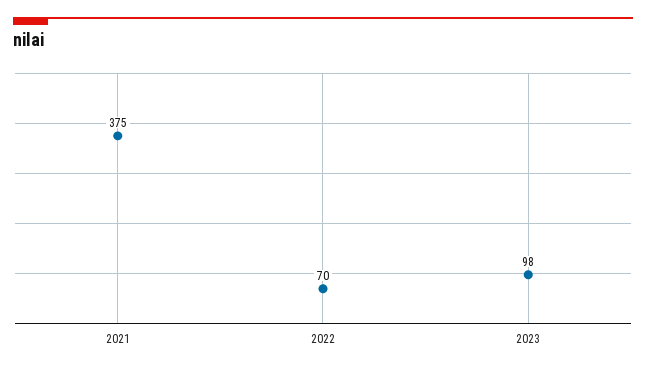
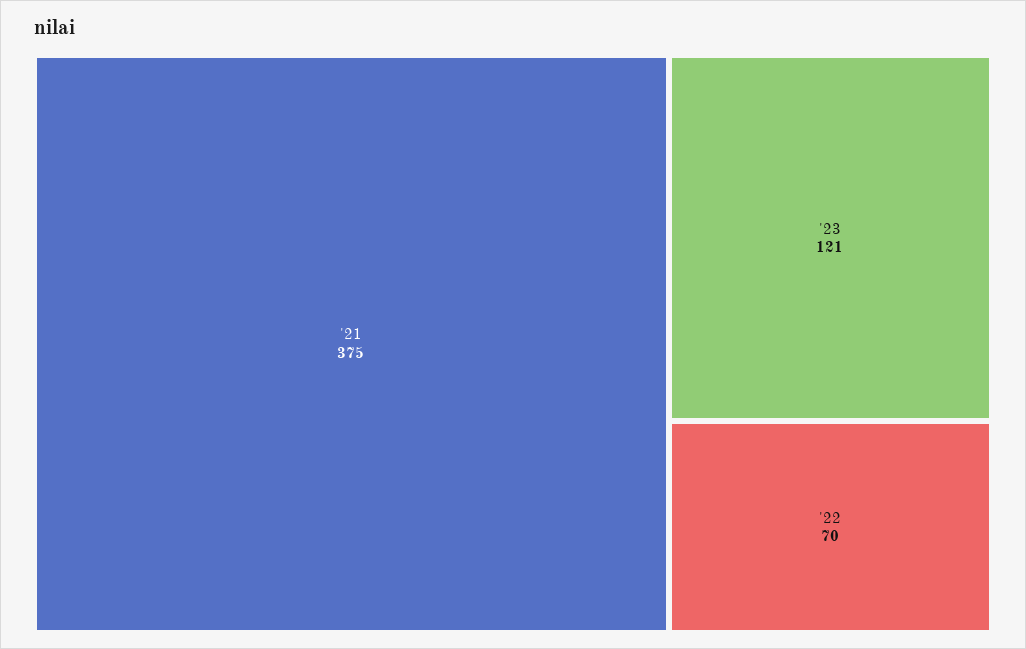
2023: 98 -> 121

